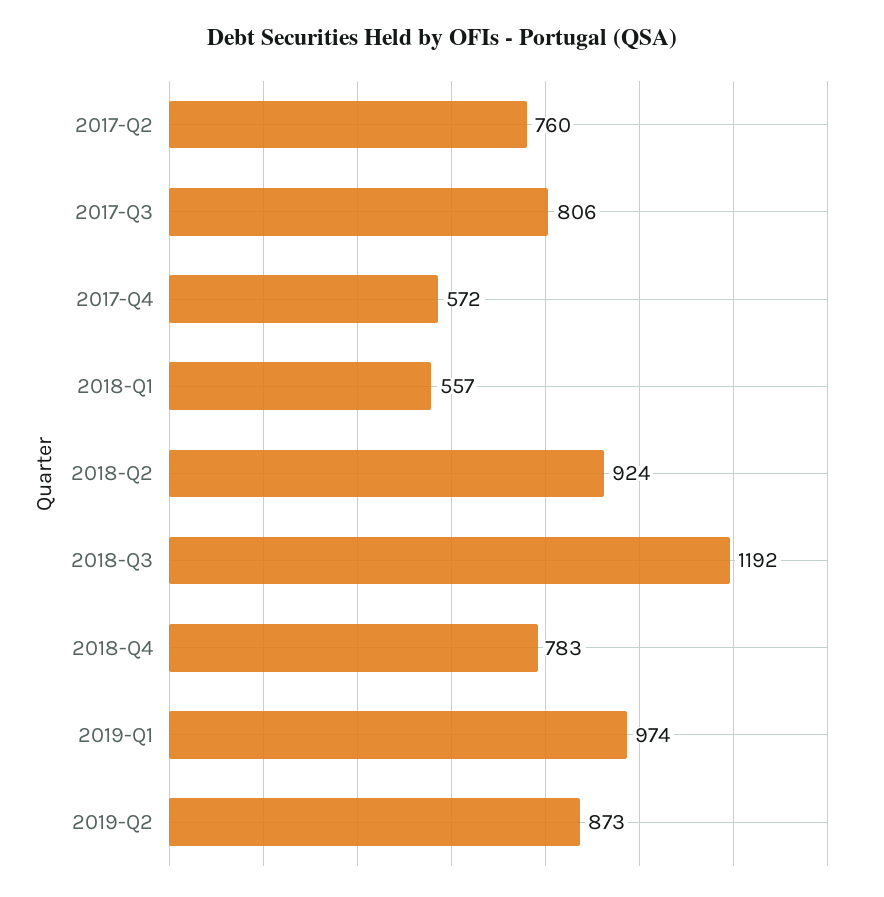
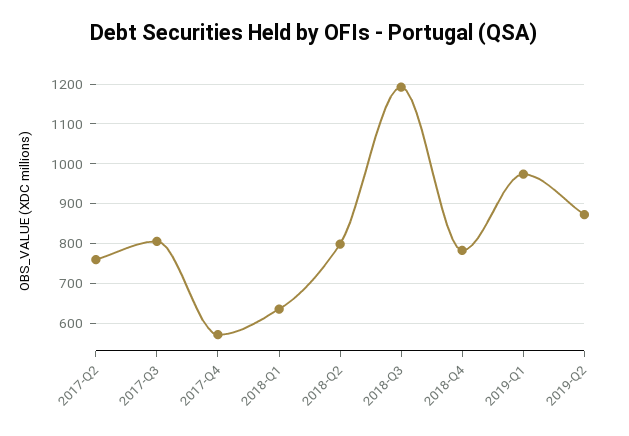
2018-Q1: 557 -> 640
2018-Q2: 924 -> 800

